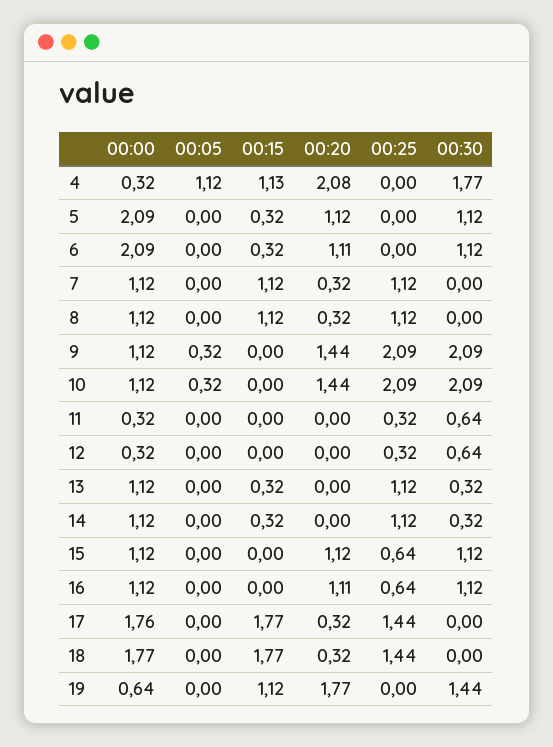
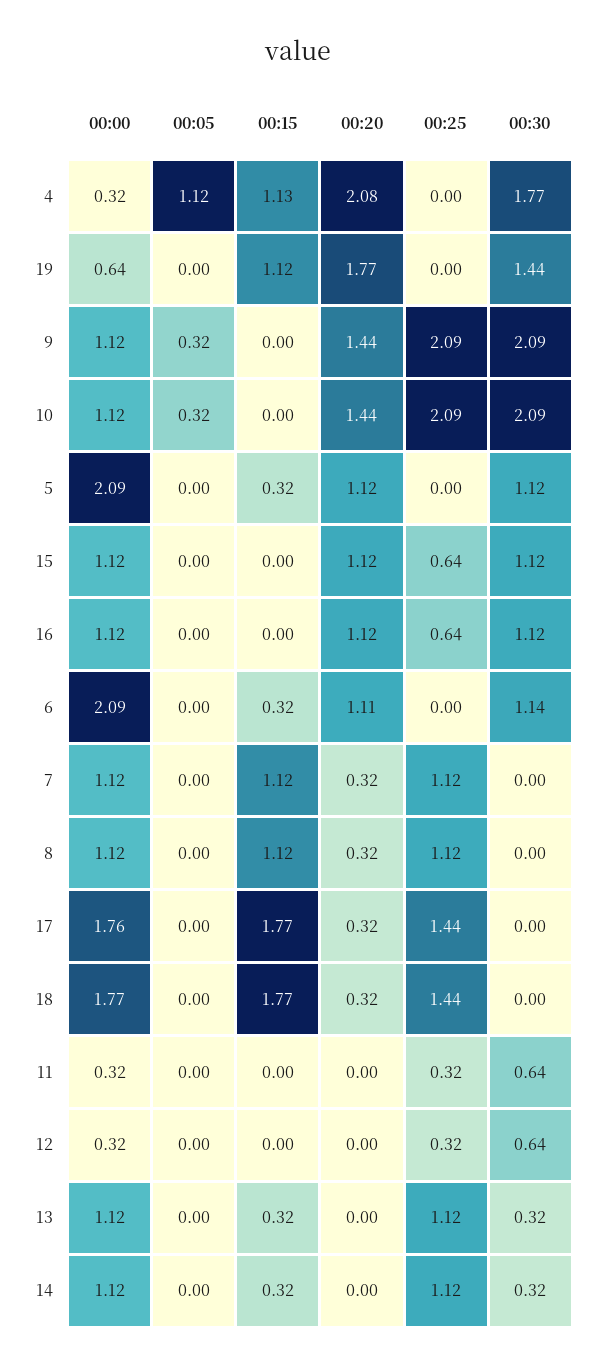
00:30, 6: 1.12 -> 1.14
00:20, 16: 1.11 -> 1.12

